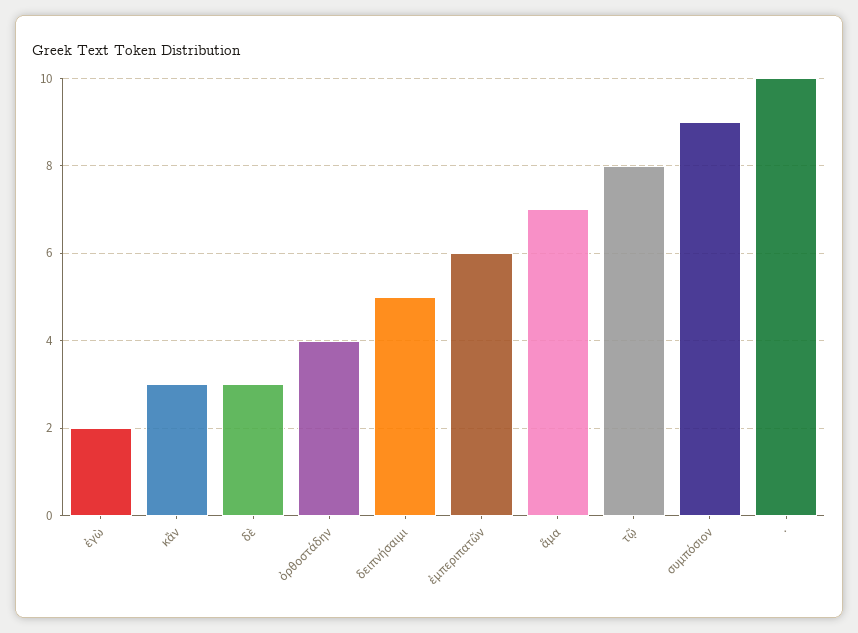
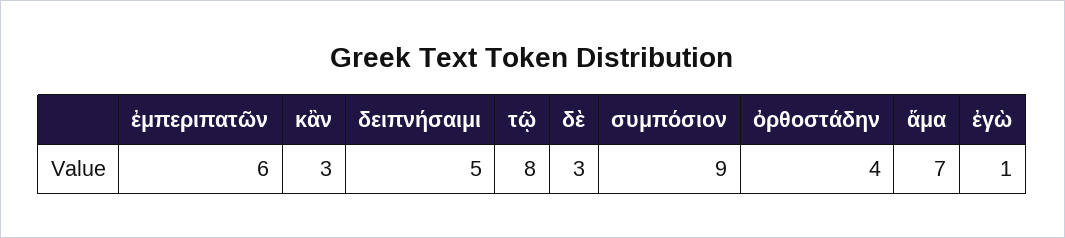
ἐγὼ: 2 -> 1
·: 10 -> none

